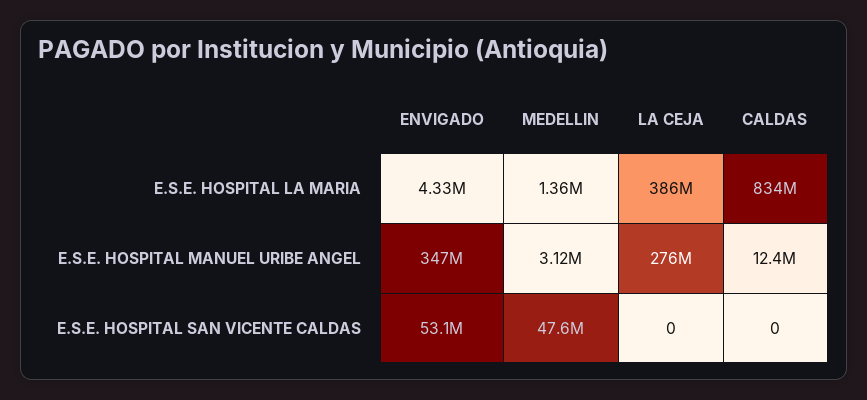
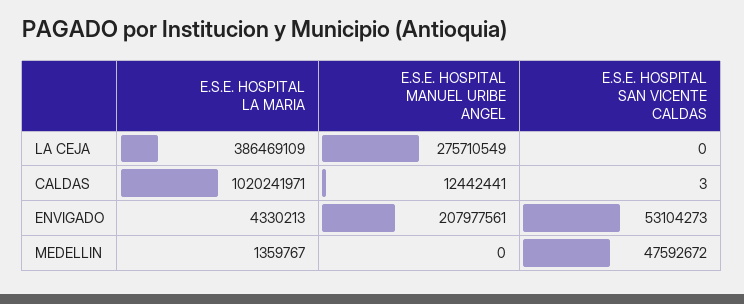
CALDAS, E.S.E. HOSPITAL LA MARIA: 834000000 -> 1020241971
ENVIGADO, E.S.E. HOSPITAL MANUEL URIBE ANGEL: 347000000 -> 207977561
MEDELLIN, E.S.E. HOSPITAL MANUEL URIBE ANGEL: 3120000 -> 0
CALDAS, E.S.E. HOSPITAL SAN VICENTE CALDAS: 0 -> 3

